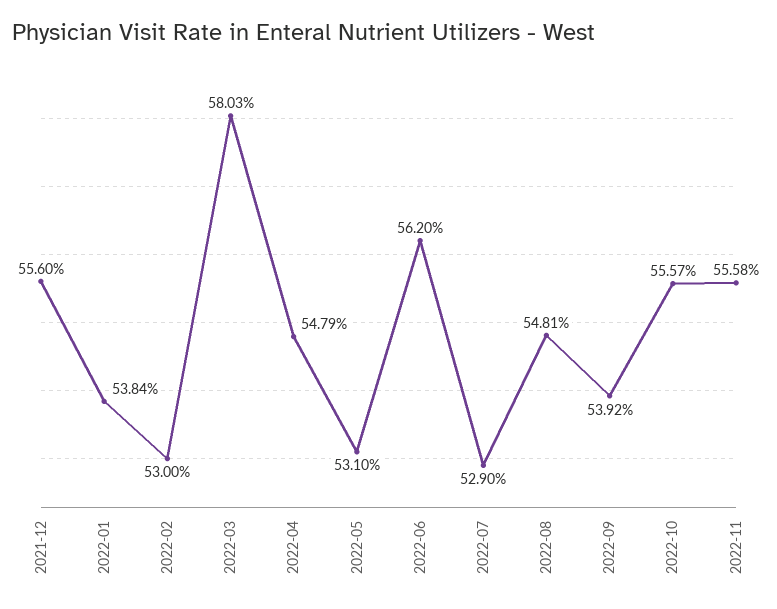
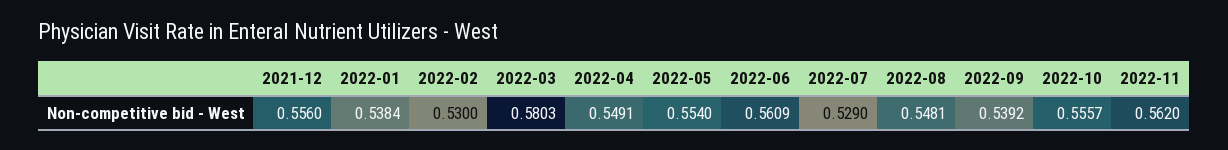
2022-04: 0.5479 -> 0.5491
2022-05: 0.531 -> 0.554
2022-06: 0.562 -> 0.5609
2022-11: 0.5558 -> 0.562

